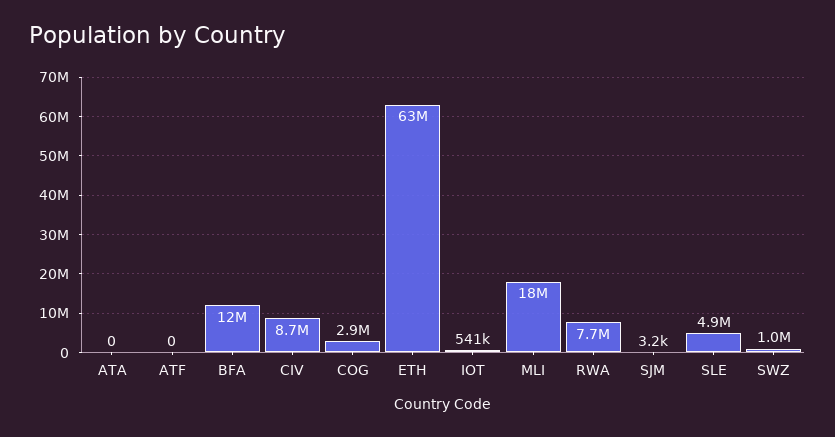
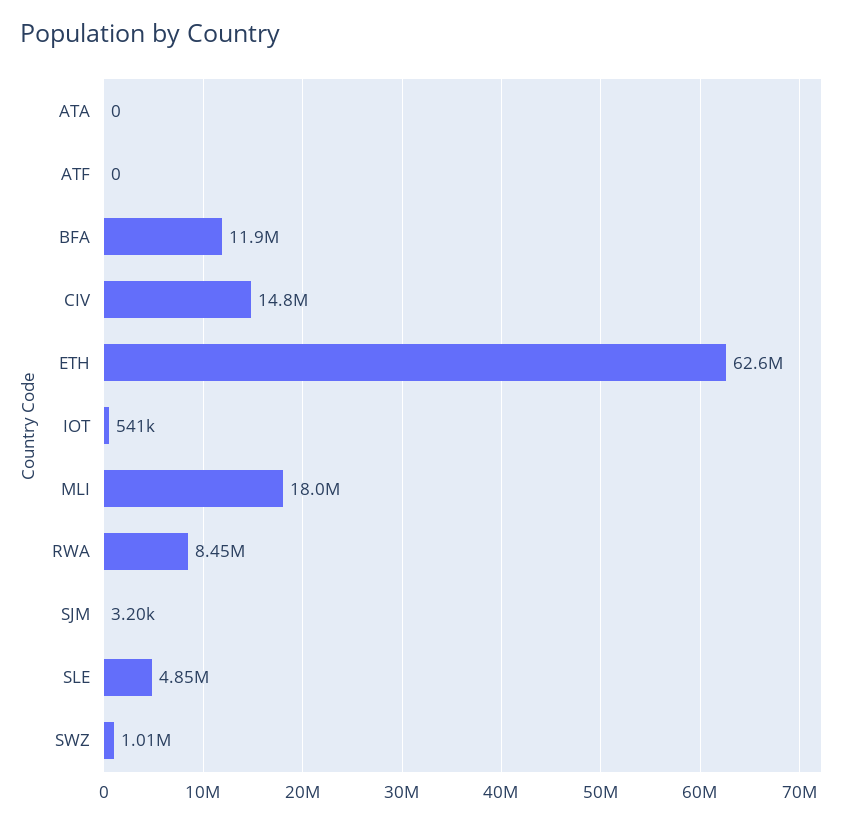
CIV: 8700000 -> 14800000
COG: 2900000 -> none
RWA: 7700000 -> 8450000

